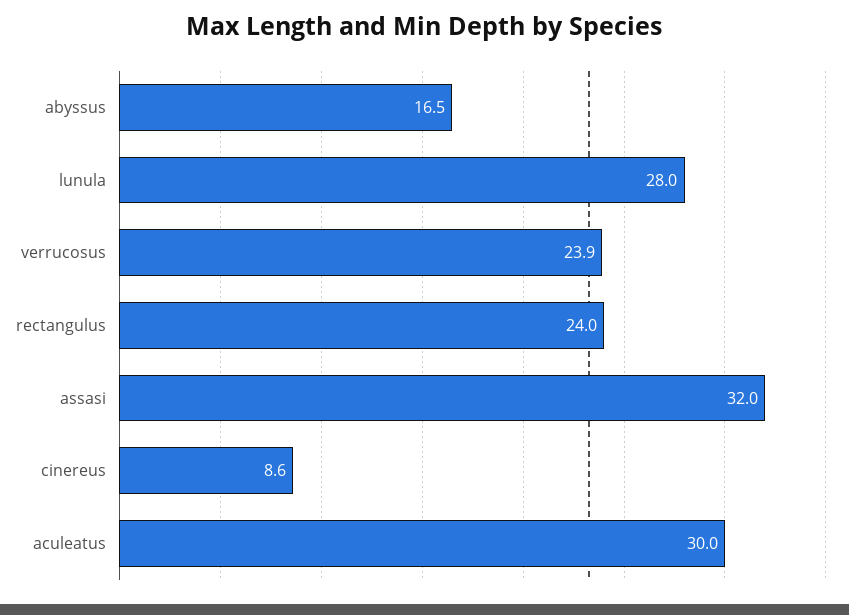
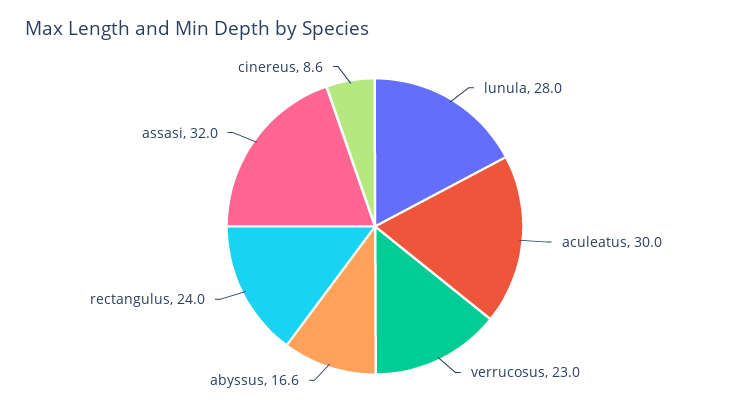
abyssus: 16.5 -> 16.6
verrucosus: 23.9 -> 23

